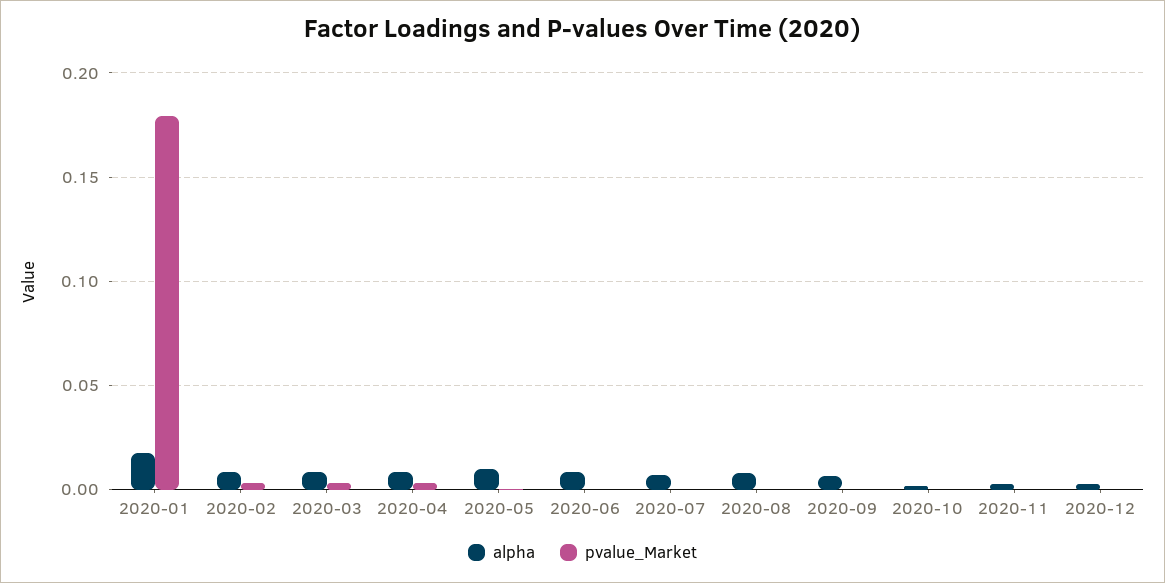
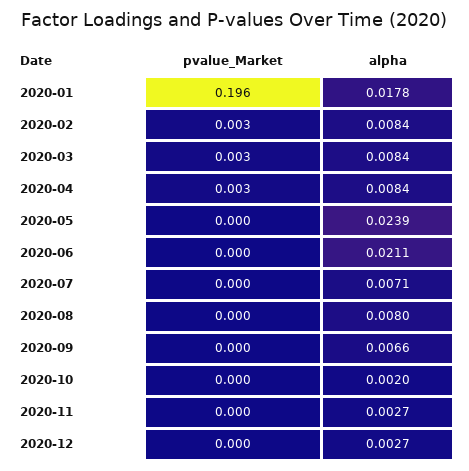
pvalue_Market, 2020-01: 0.18 -> 0.196
alpha, 2020-05: 0.01 -> 0.0239
alpha, 2020-06: 0.01 -> 0.0211

